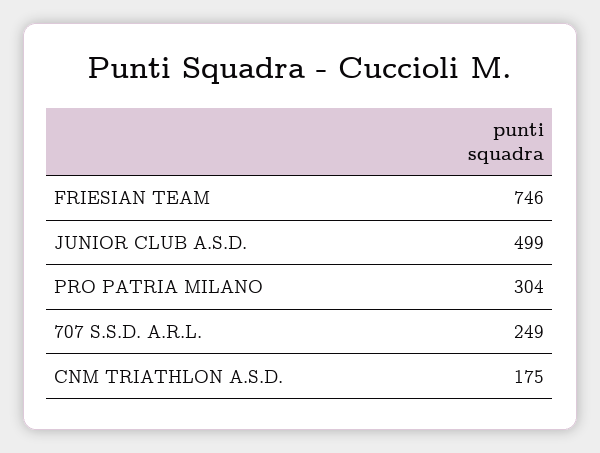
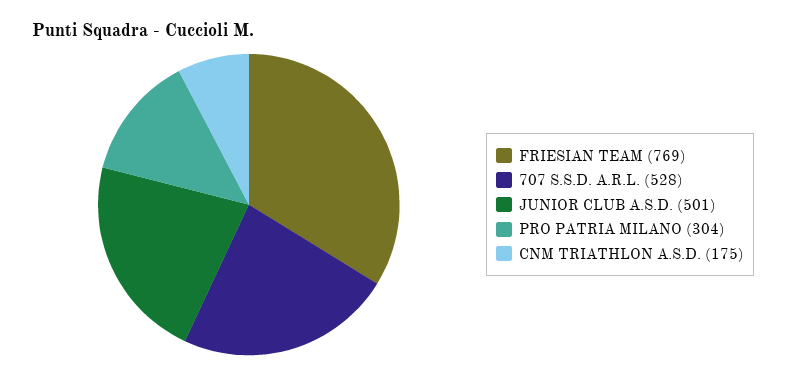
FRIESIAN TEAM: 746 -> 769
JUNIOR CLUB A.S.D.: 499 -> 501
707 S.S.D. A.R.L.: 249 -> 528

